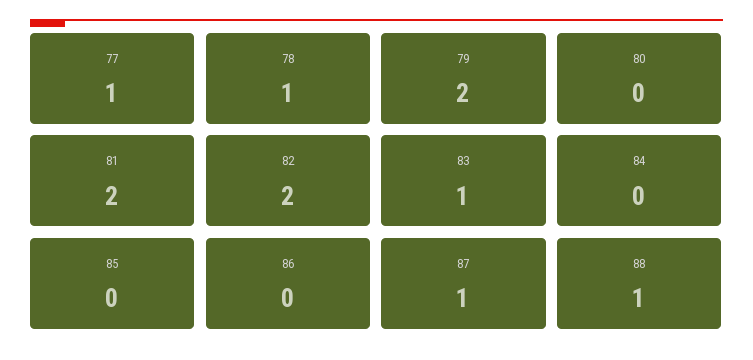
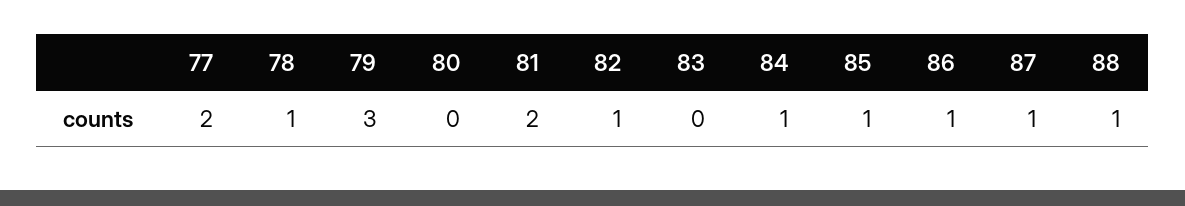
77: 1 -> 2
79: 2 -> 3
82: 2 -> 1
83: 1 -> 0
84: 0 -> 1
85: 0 -> 1
86: 0 -> 1

